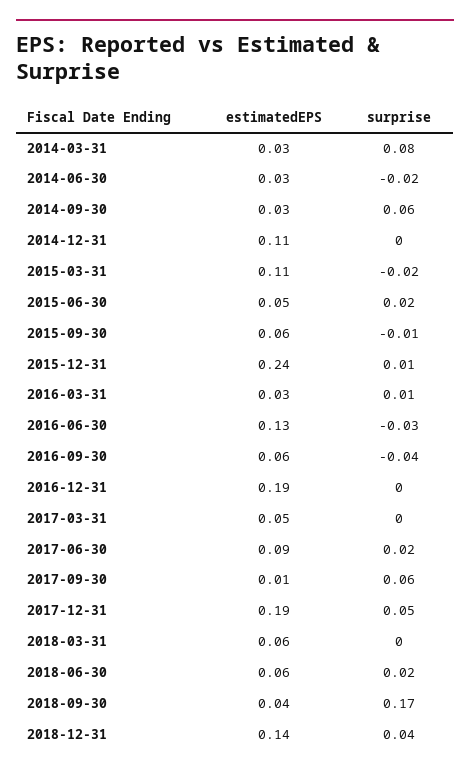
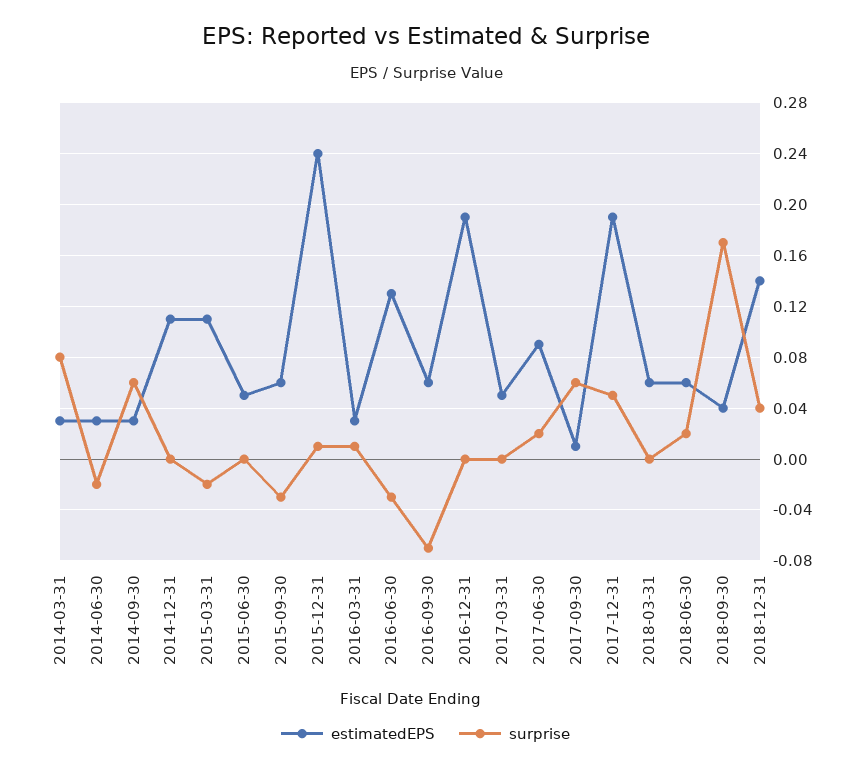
surprise, 2015-06-30: 0.02 -> 0
surprise, 2015-09-30: -0.01 -> -0.03
surprise, 2016-09-30: -0.04 -> -0.07

